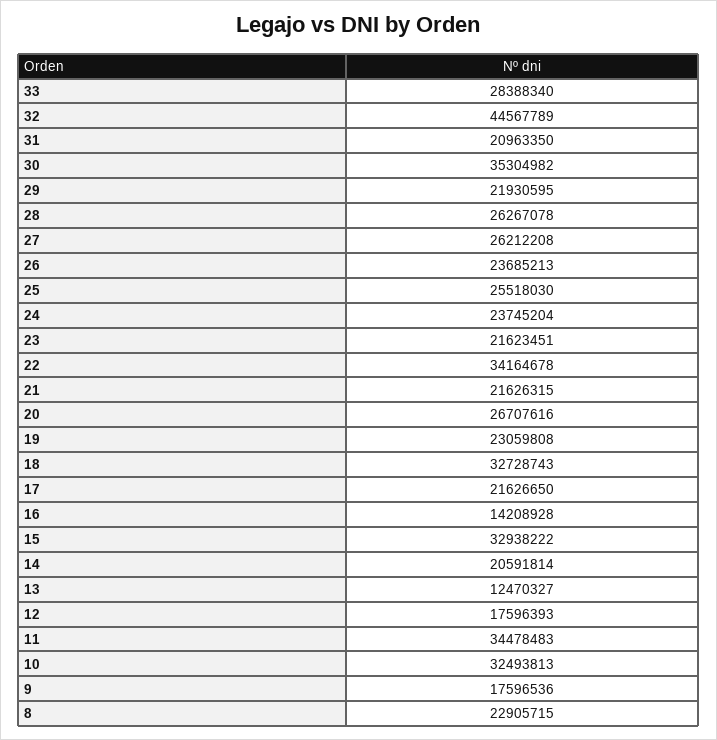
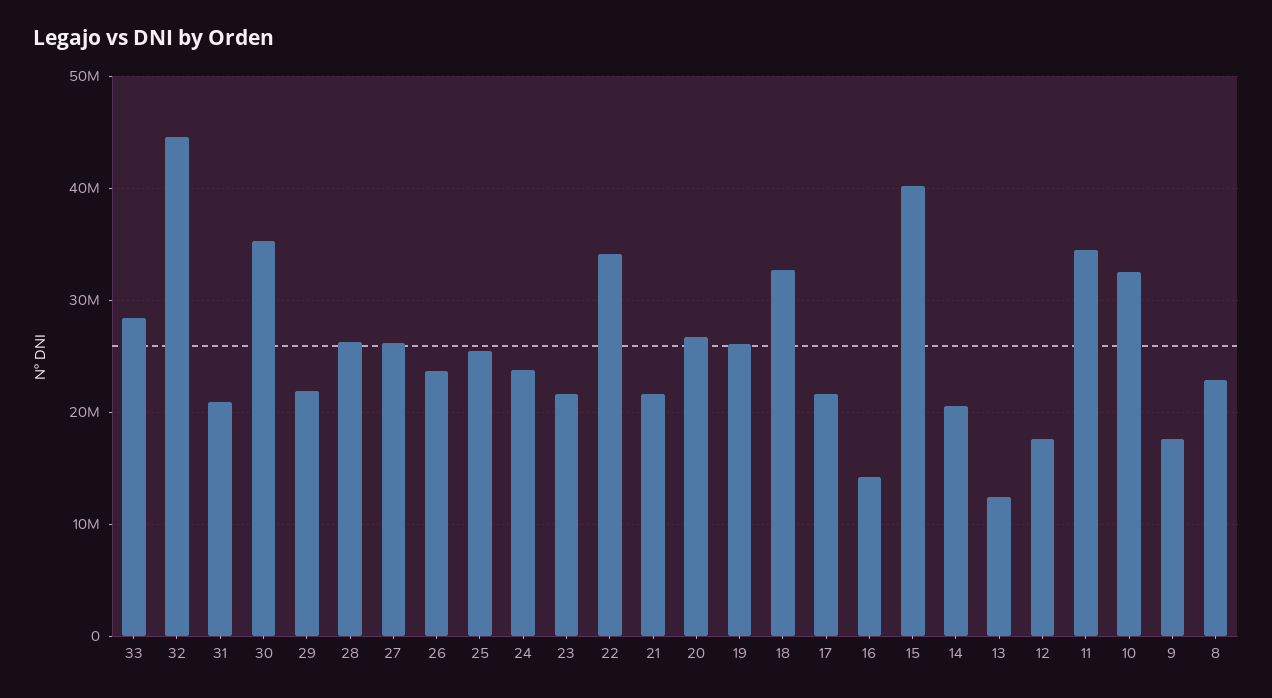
19: 23059808 -> 26000000
15: 32938222 -> 40000000

